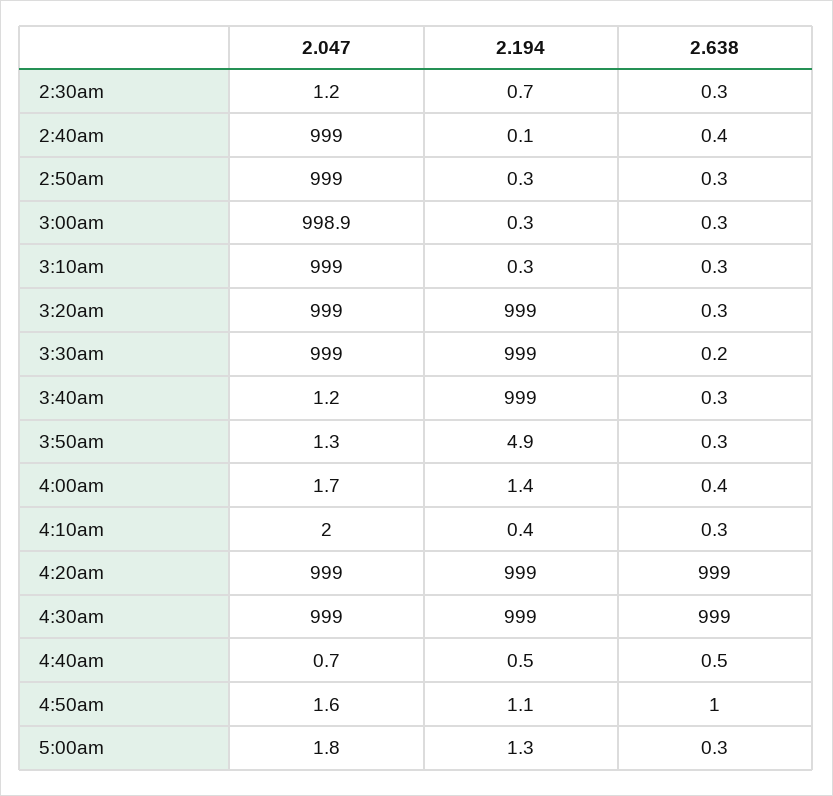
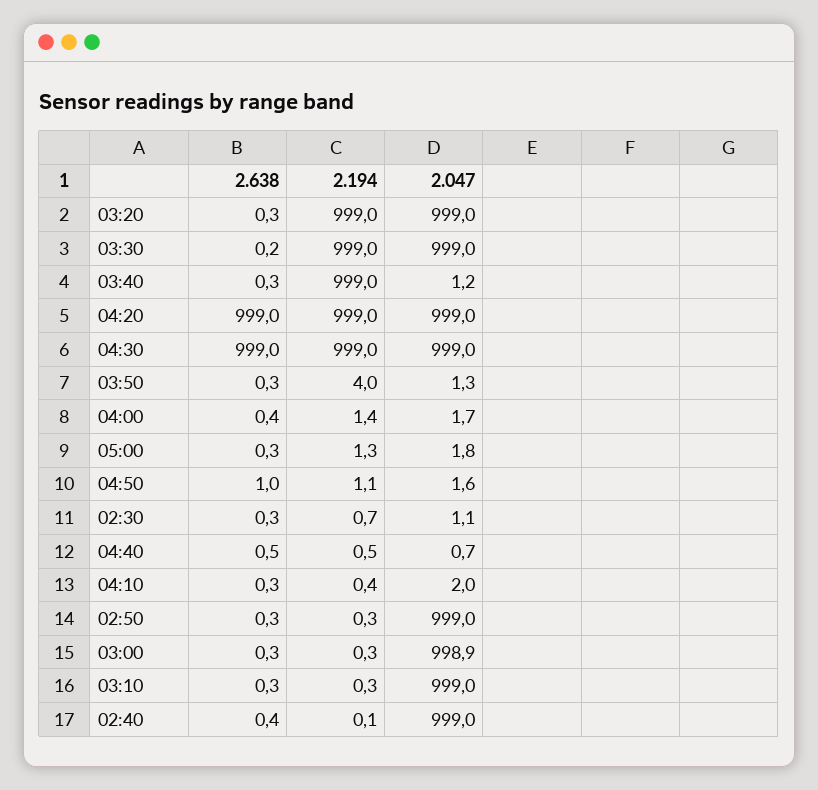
2.047, 2:30am: 1.2 -> 1.1
2.194, 3:50am: 4.9 -> 4

